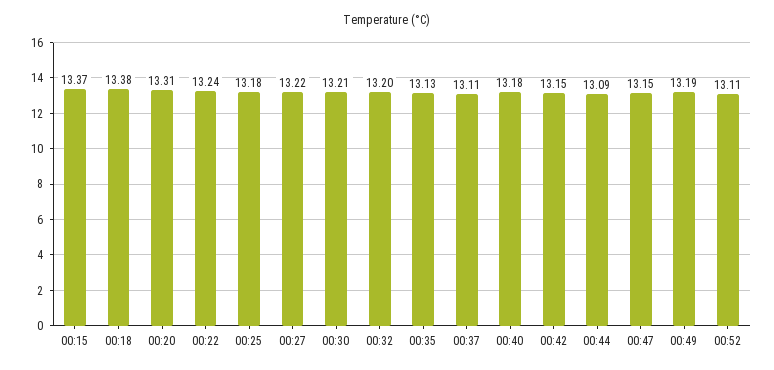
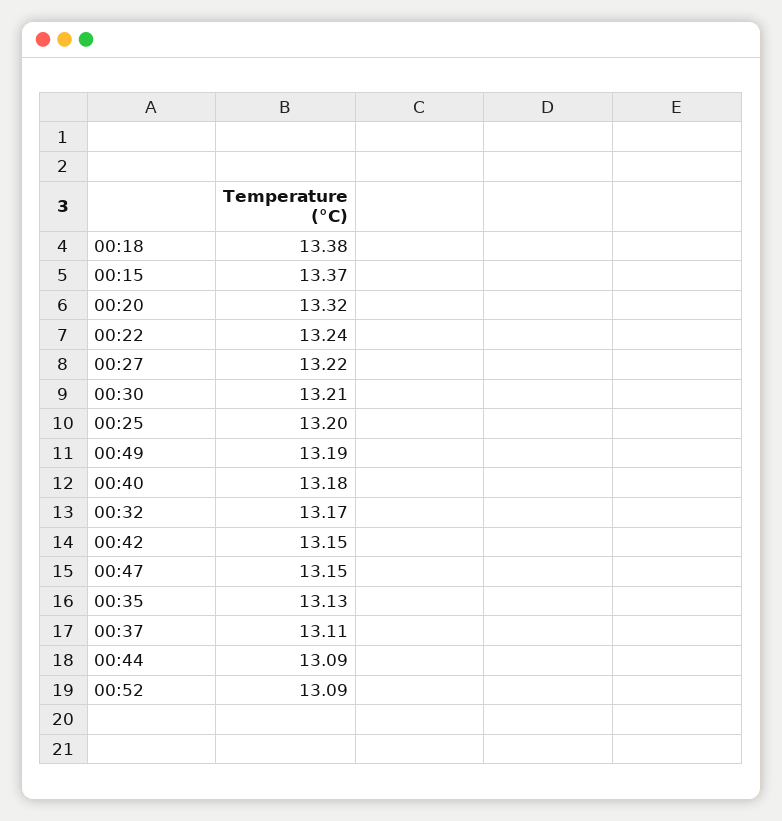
00:20: 13.31 -> 13.32
00:25: 13.18 -> 13.2
00:32: 13.2 -> 13.17
00:52: 13.11 -> 13.09

